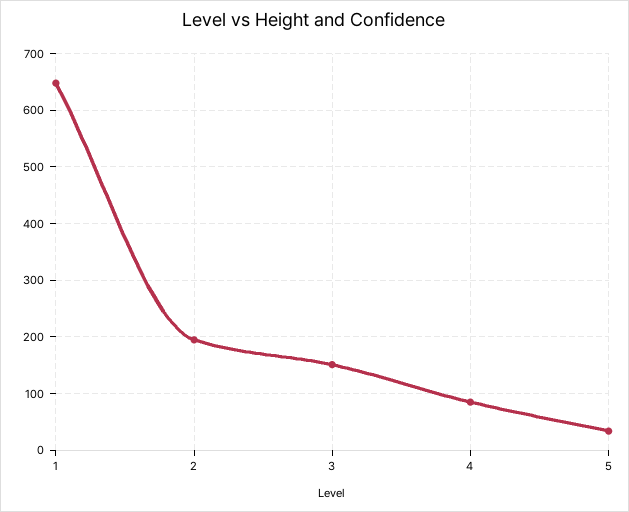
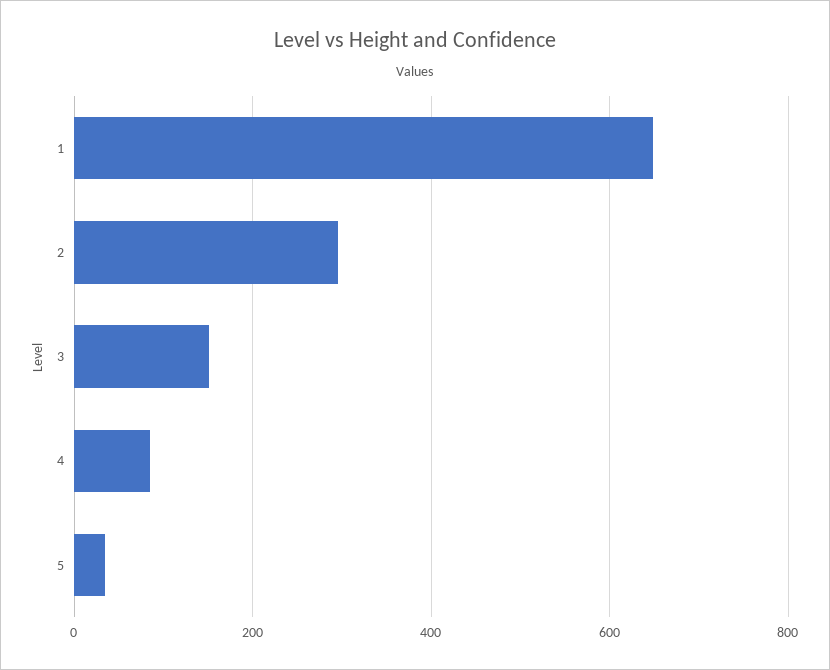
2: 200 -> 300

